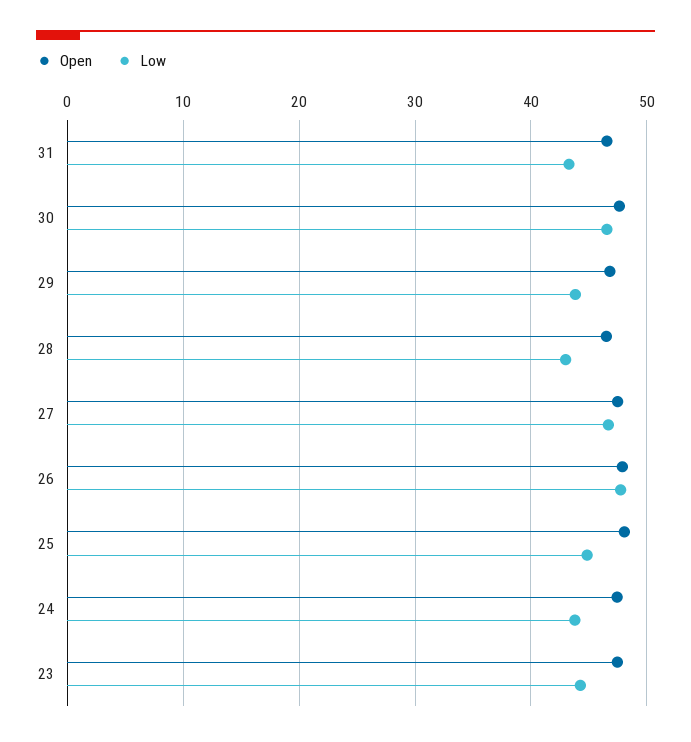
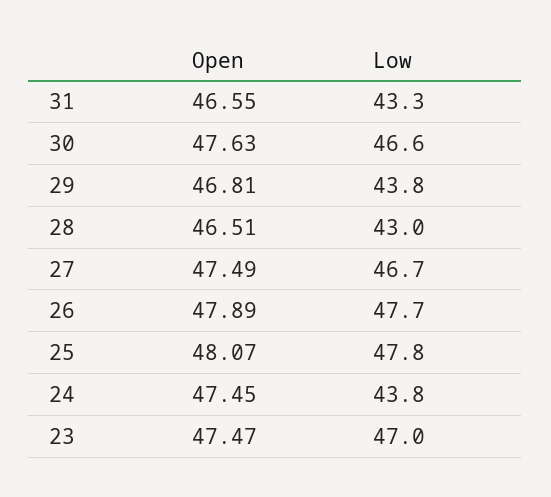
Low, 25: 45 -> 47.8
Low, 23: 44 -> 47

